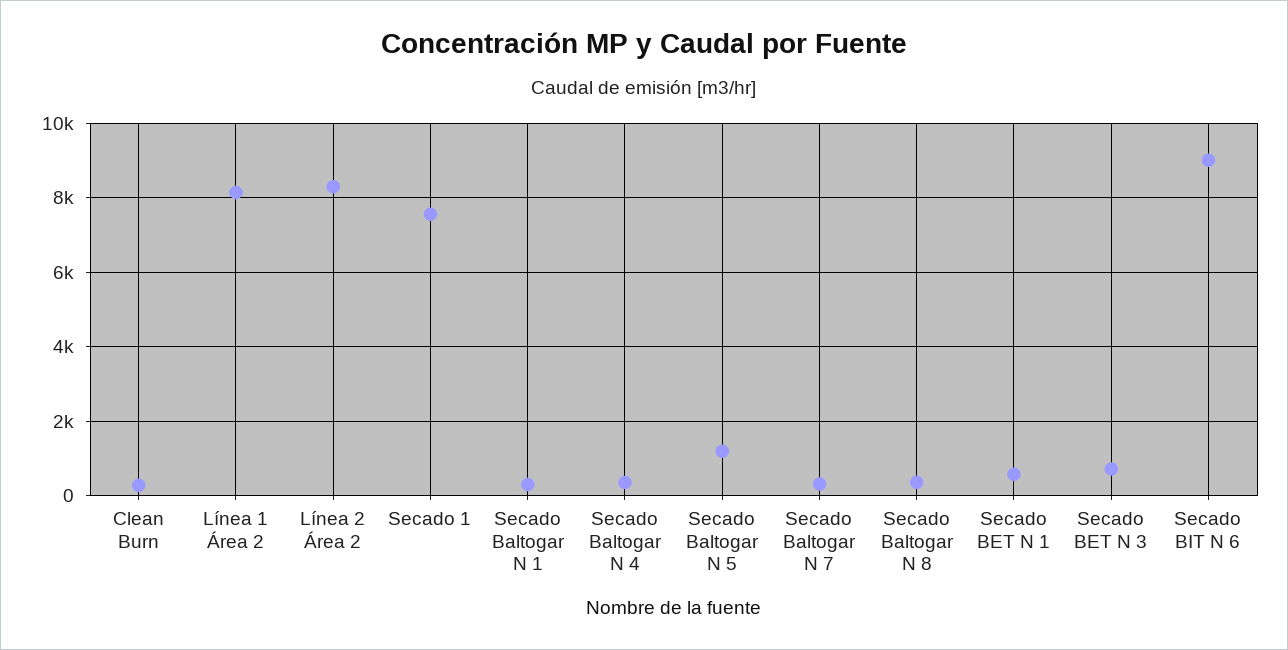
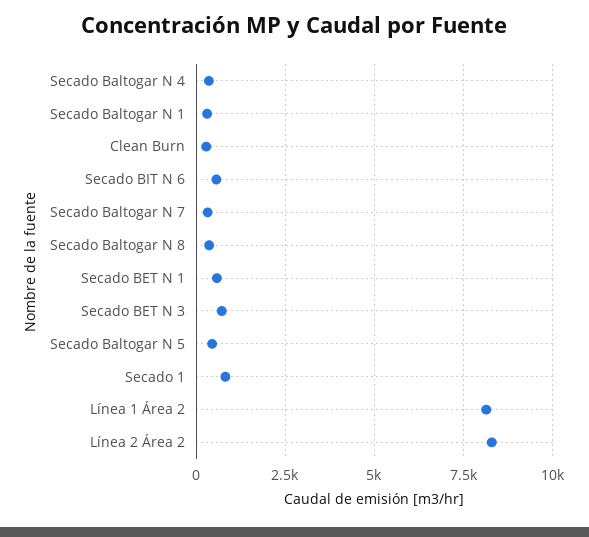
Secado 1: 7600 -> 750
Secado Baltogar N 5: 1200 -> 500
Secado BIT N 6: 9000 -> 500

